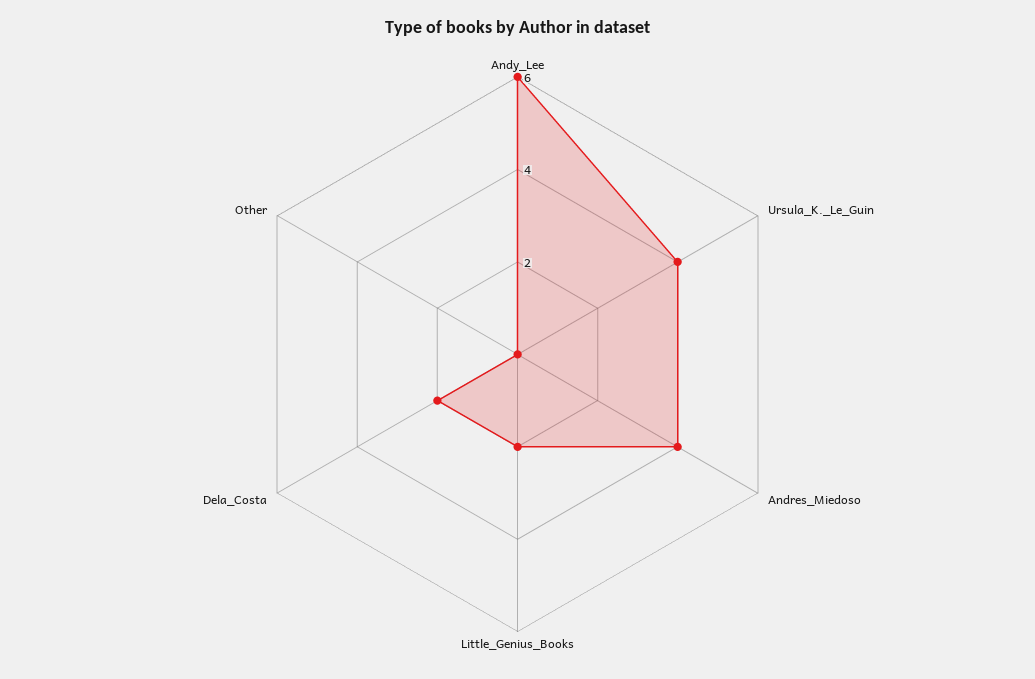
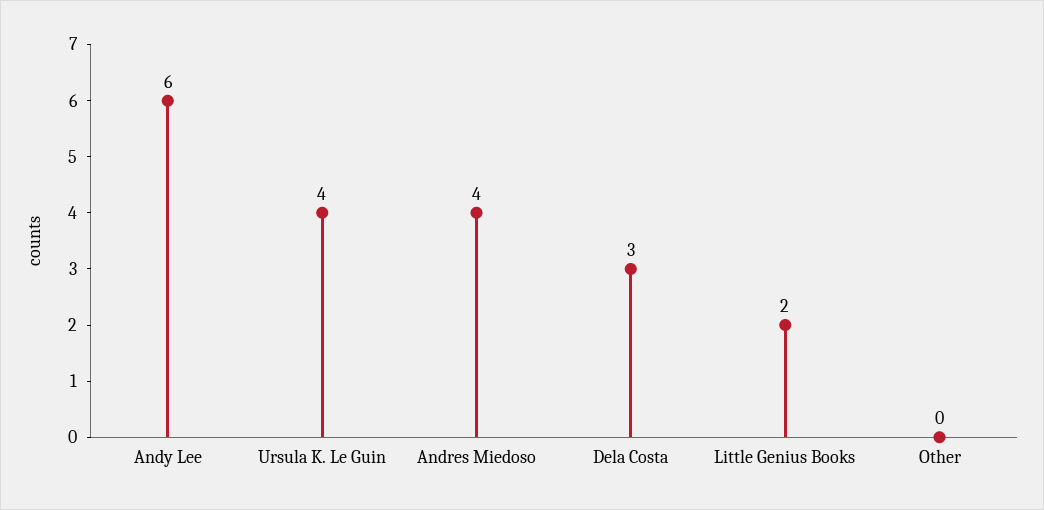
Dela_Costa: 2 -> 3

